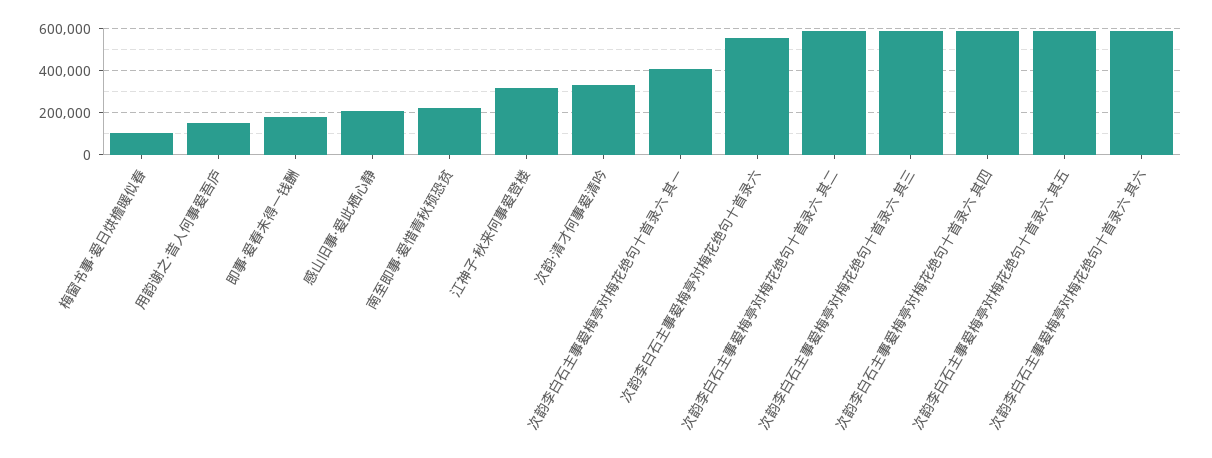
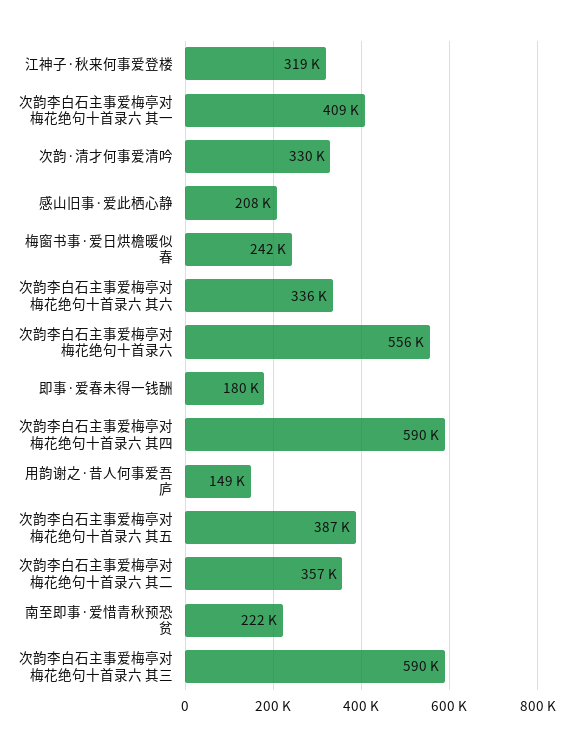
梅窗书事·爱日烘檐暖似春: 100000 -> 242000
次韵李白石主事爱梅亭对梅花绝句十首录六 其二: 600000 -> 357000
次韵李白石主事爱梅亭对梅花绝句十首录六 其五: 600000 -> 387000
次韵李白石主事爱梅亭对梅花绝句十首录六 其六: 600000 -> 336000

